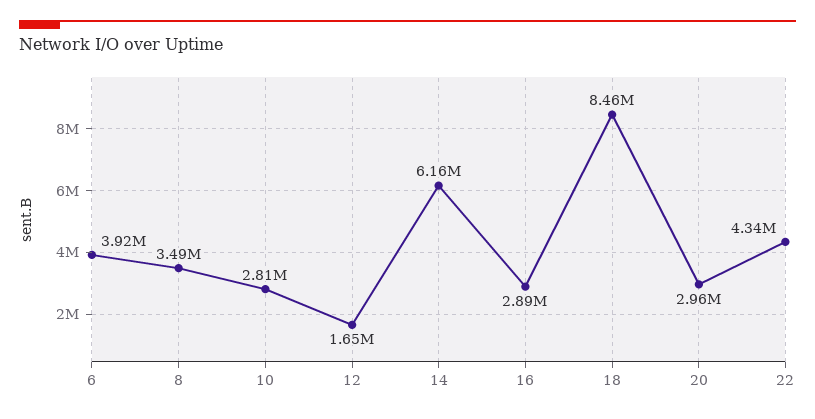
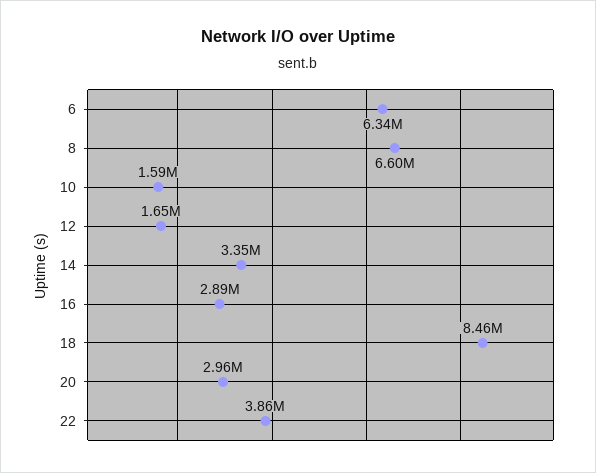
6: 3920000 -> 6340000
8: 3490000 -> 6600000
10: 2810000 -> 1590000
14: 6160000 -> 3350000
22: 4340000 -> 3860000

